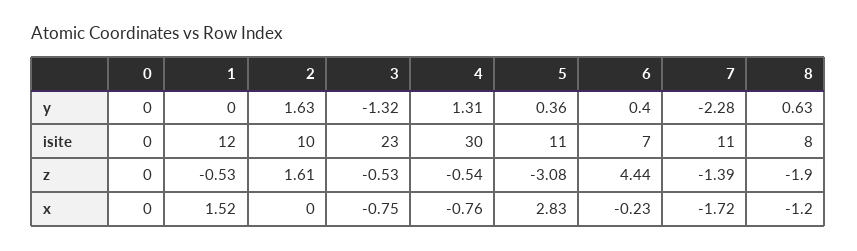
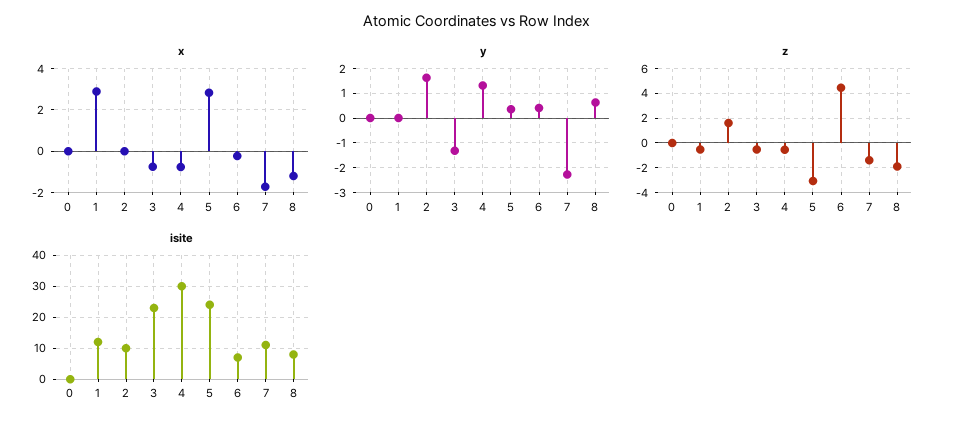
isite, 5: 11 -> 25
x, 1: 1.52 -> 3

